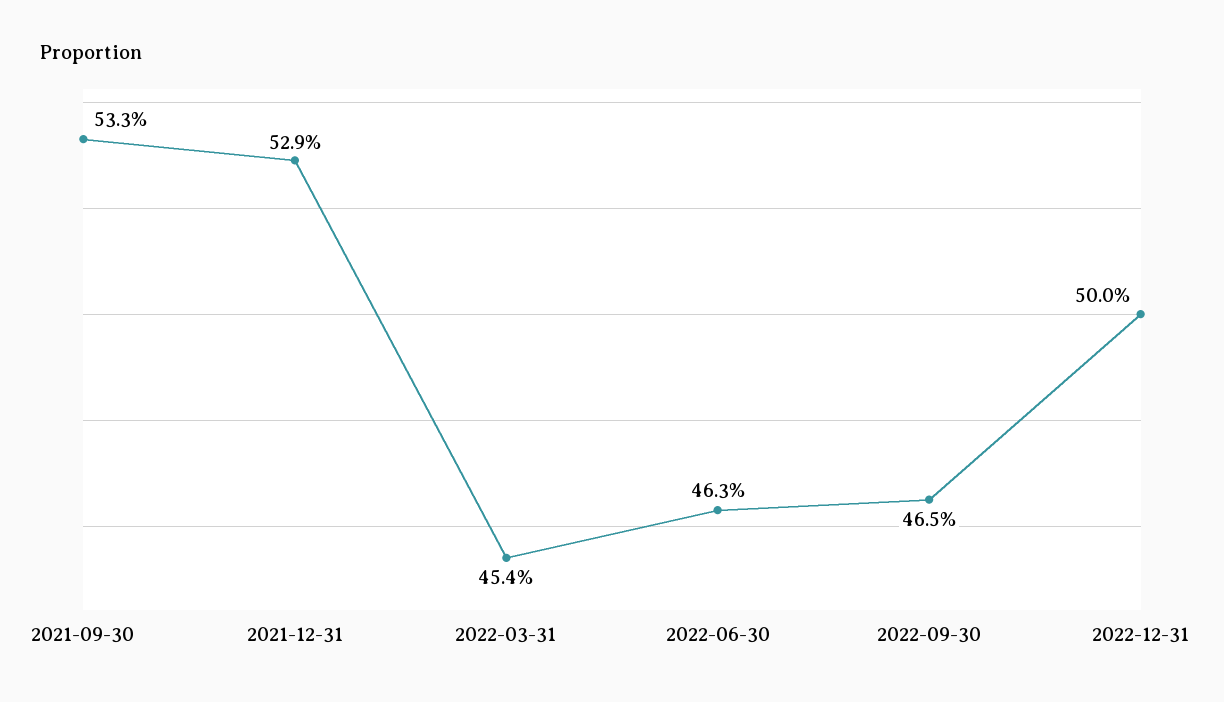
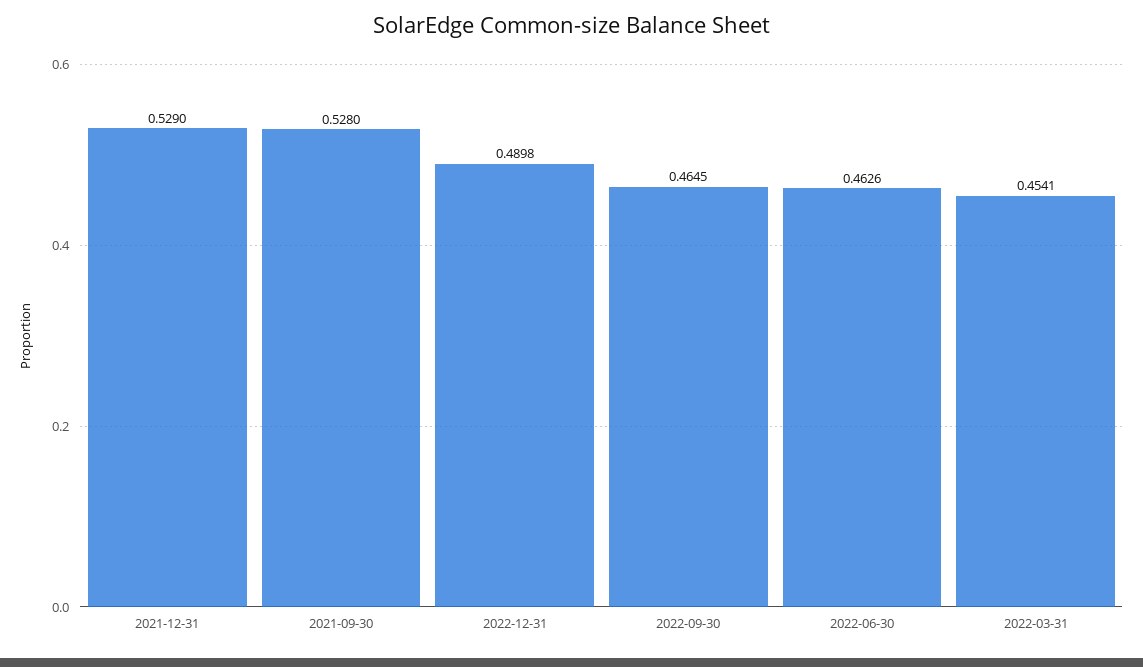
2021-09-30: 0.533 -> 0.528
2022-12-31: 0.5 -> 0.4898

